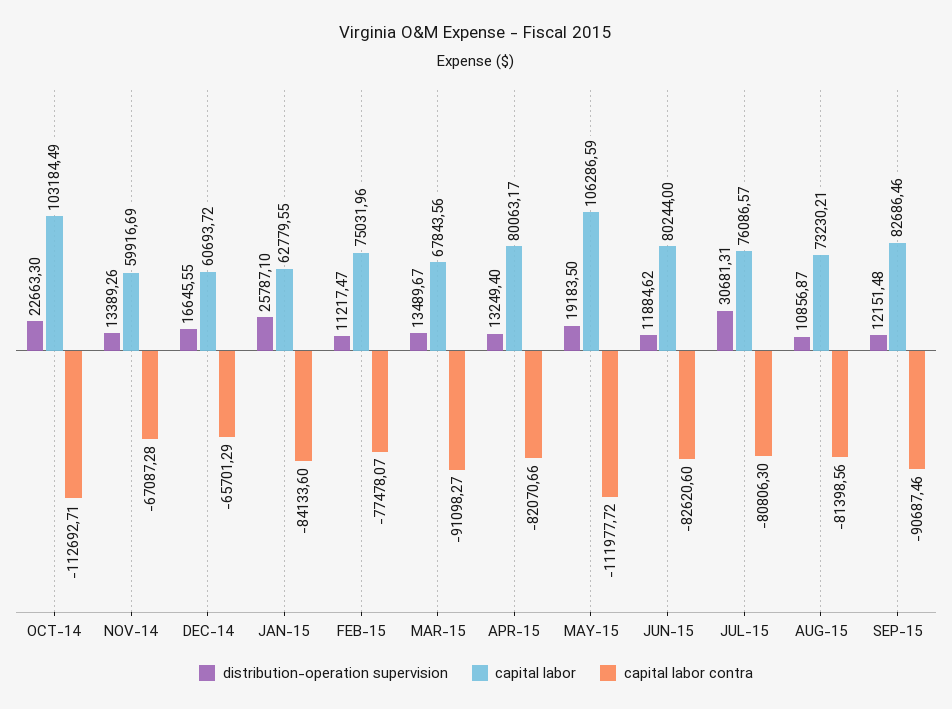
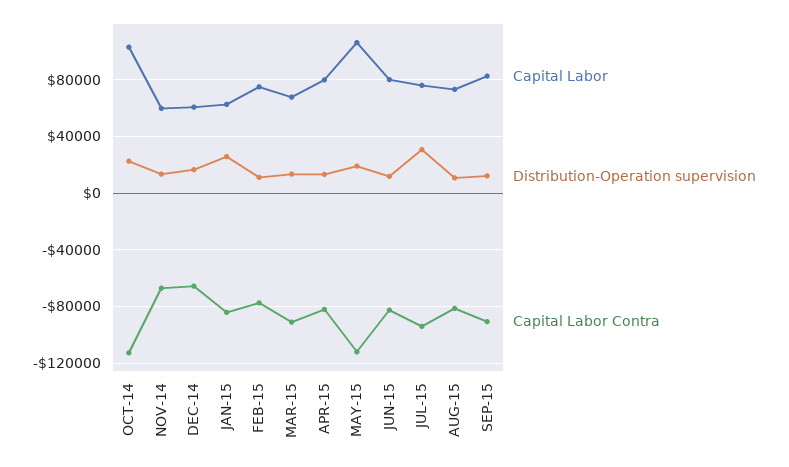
capital labor contra, JUL-15: -80806.3 -> -95000

